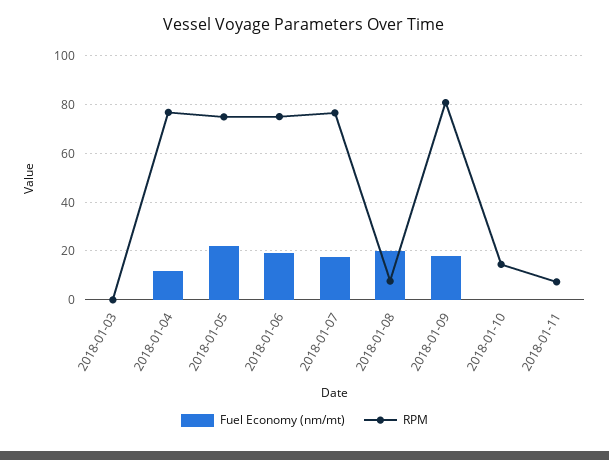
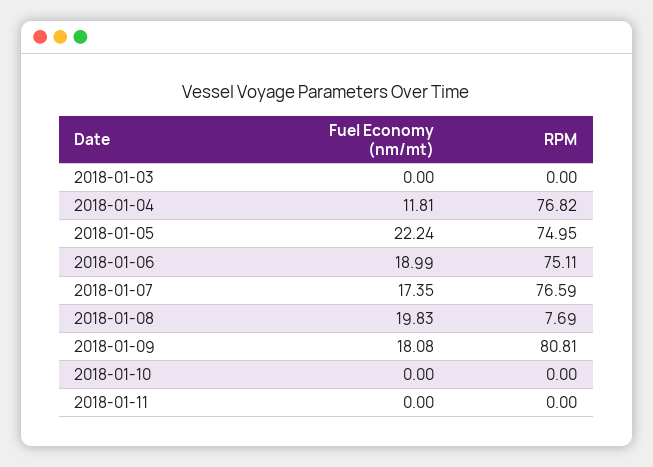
RPM, 2018-01-10: 15 -> 0
RPM, 2018-01-11: 7.5 -> 0

